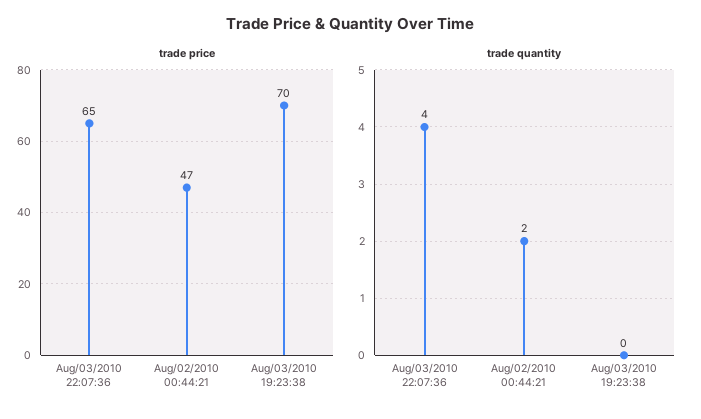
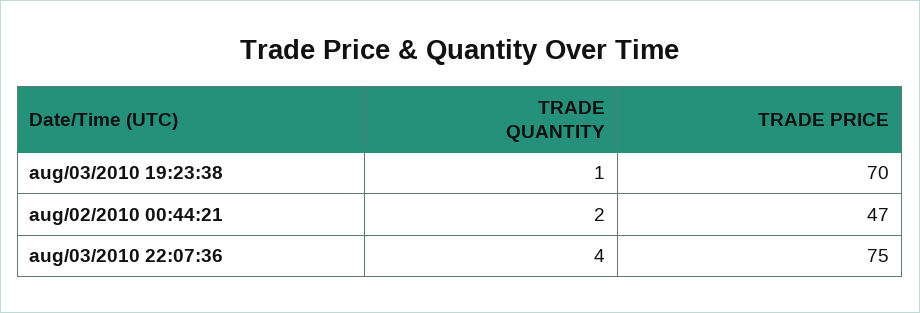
trade price, Aug/03/2010 22:07:36: 65 -> 75
trade quantity, Aug/03/2010 19:23:38: 0 -> 1

